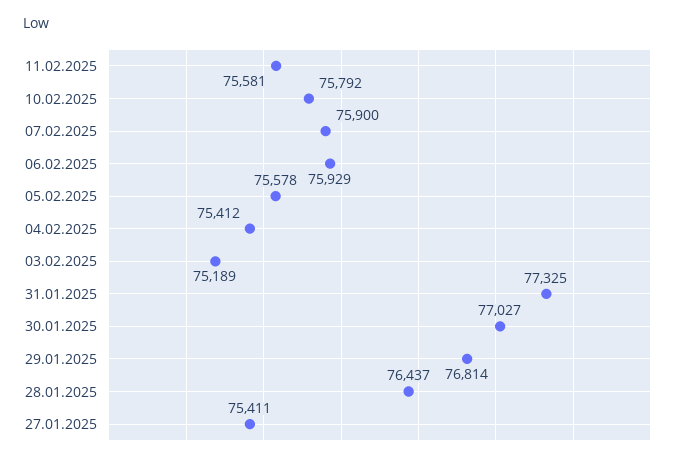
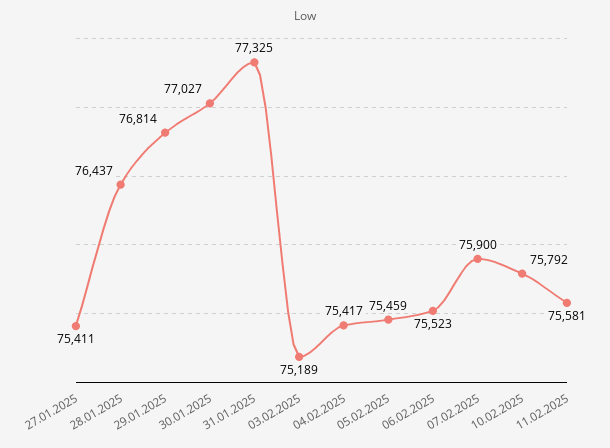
06.02.2025: 75929 -> 75523
05.02.2025: 75578 -> 75459
04.02.2025: 75412 -> 75417

